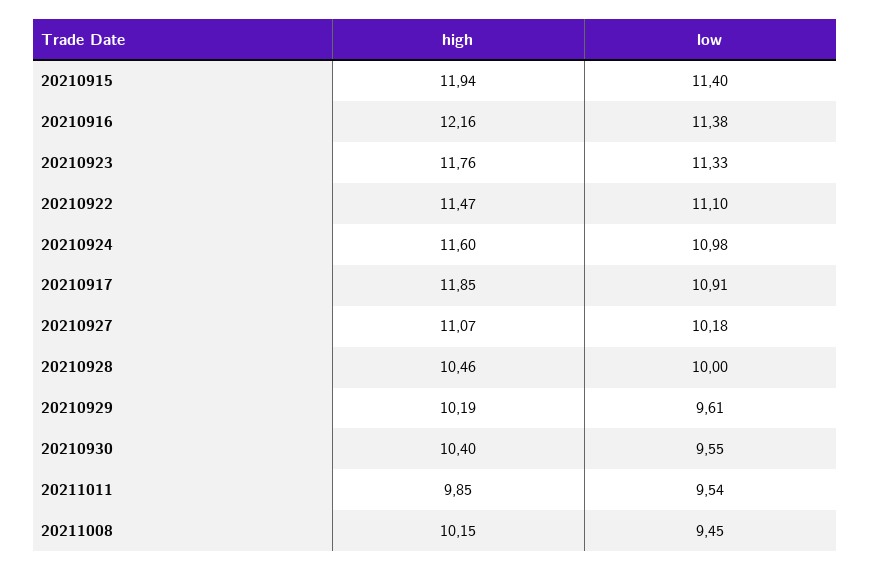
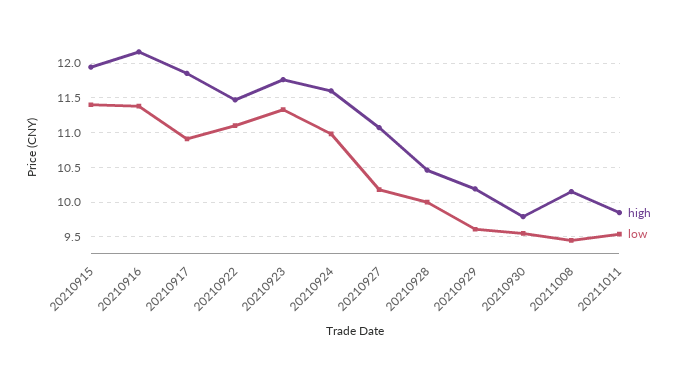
high, 20210930: 10.4 -> 9.8

